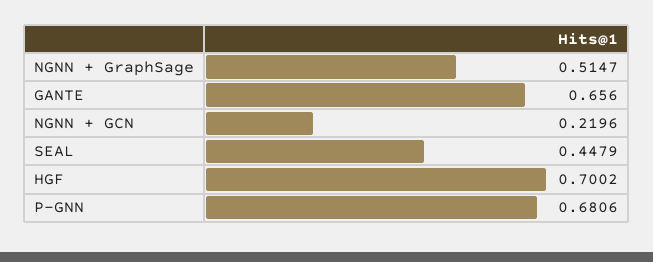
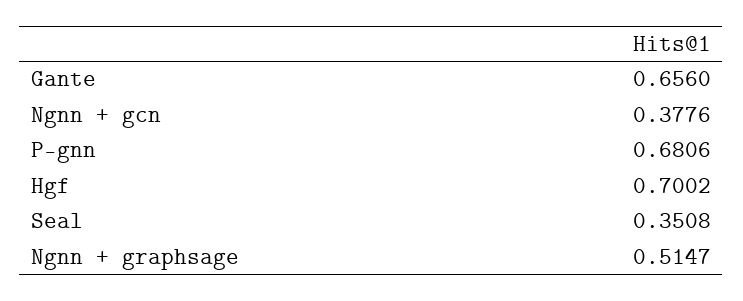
NGNN + GCN: 0.2196 -> 0.3776
SEAL: 0.4479 -> 0.3508

